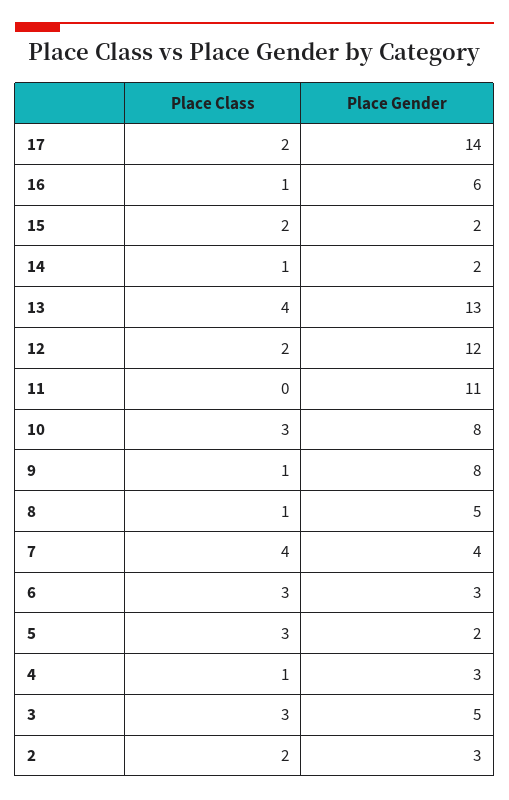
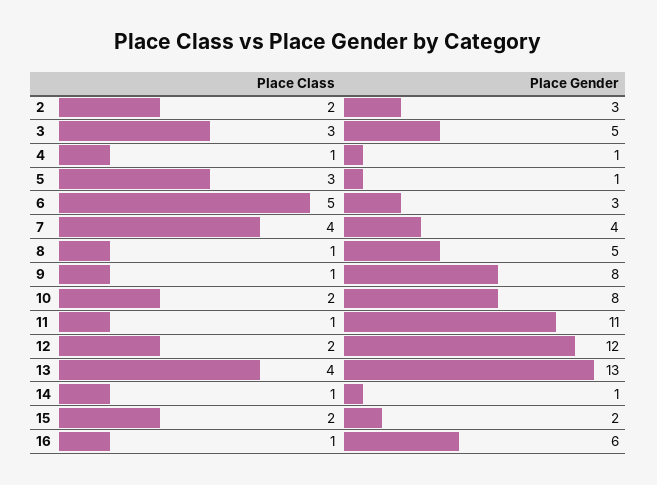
Place Class, 17: 2 -> none
Place Gender, 17: 14 -> none
Place Gender, 14: 2 -> 1
Place Class, 11: 0 -> 1
Place Class, 10: 3 -> 2
Place Class, 6: 3 -> 5
Place Gender, 5: 2 -> 1
Place Gender, 4: 3 -> 1

